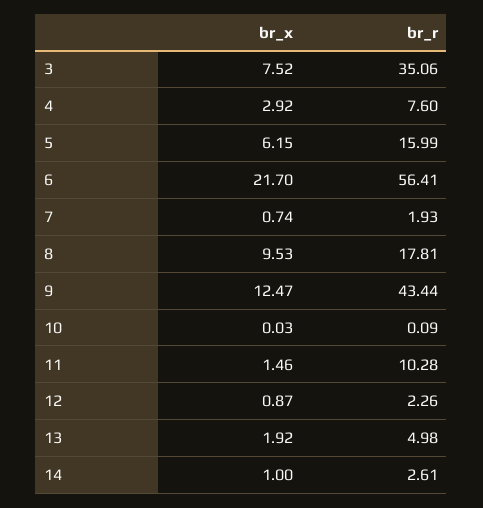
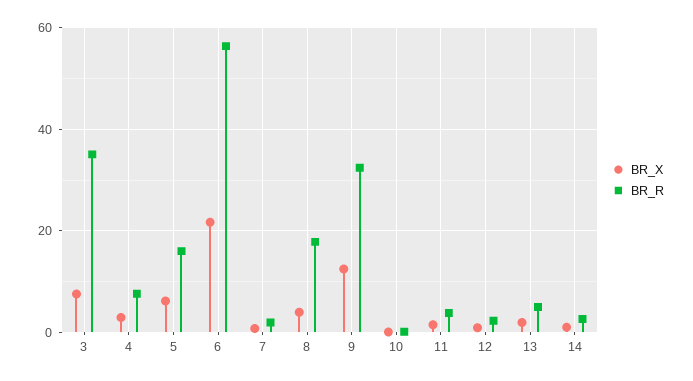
br_x, 8: 9.53 -> 4
br_r, 9: 43.44 -> 32
br_r, 11: 10.28 -> 4

